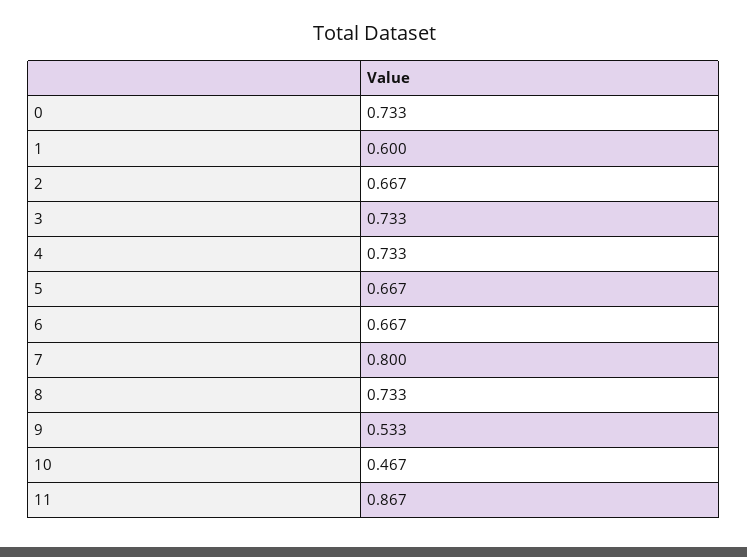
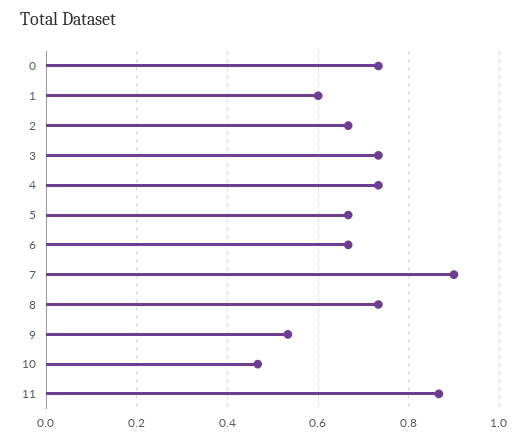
7: 0.8 -> 0.9

